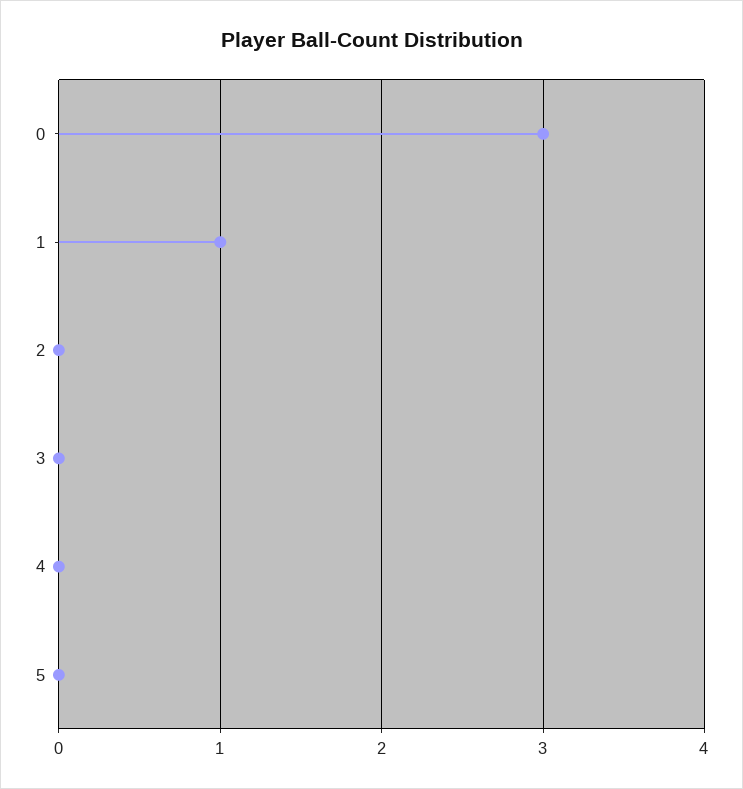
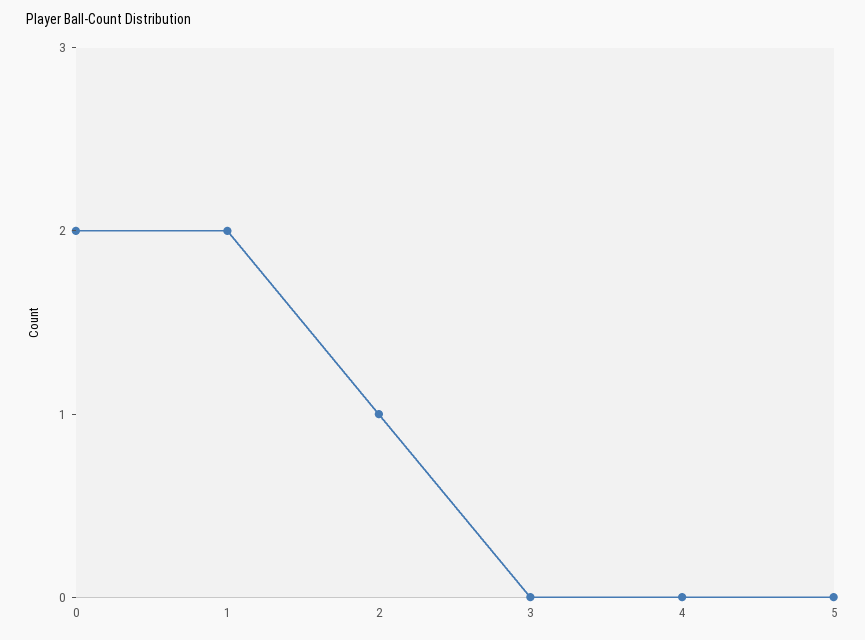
0: 3 -> 2
1: 1 -> 2
2: 0 -> 1

